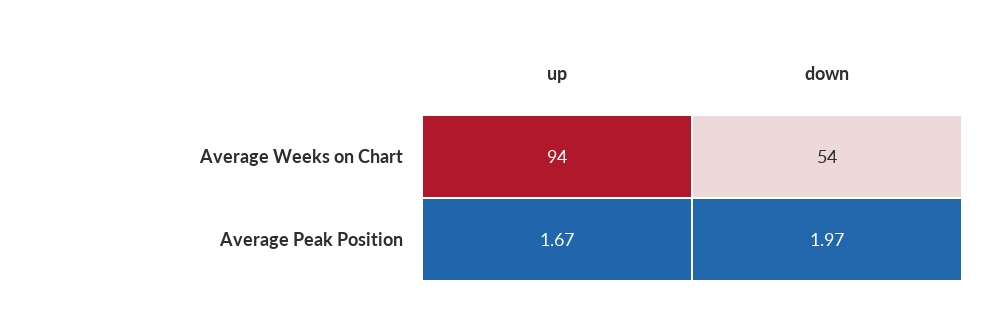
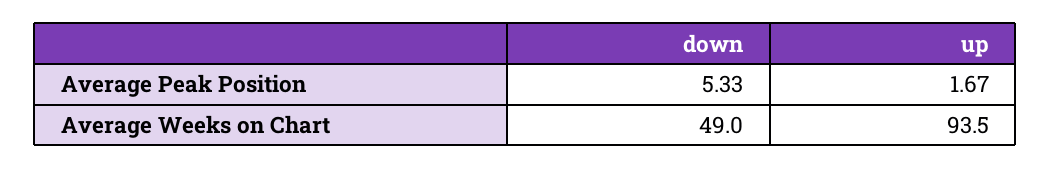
down, Average Weeks on Chart: 54 -> 49
down, Average Peak Position: 1.97 -> 5.33

